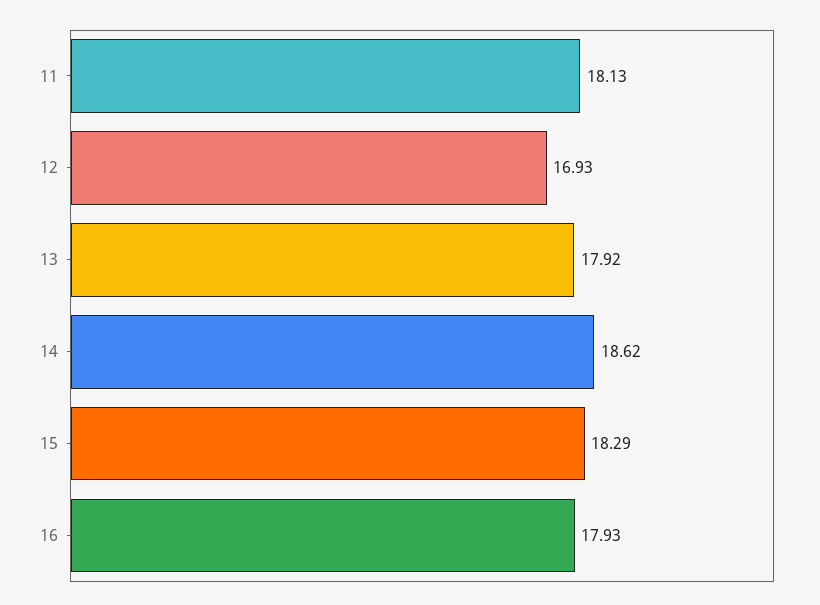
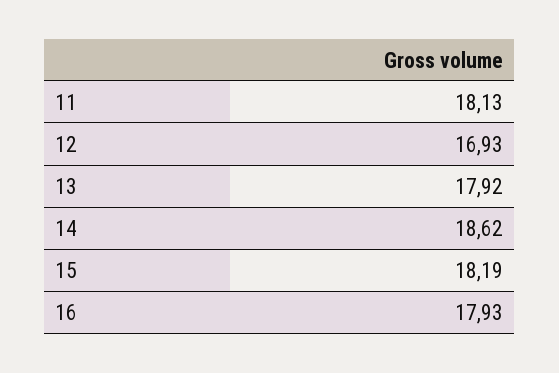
15: 18.29 -> 18.19

